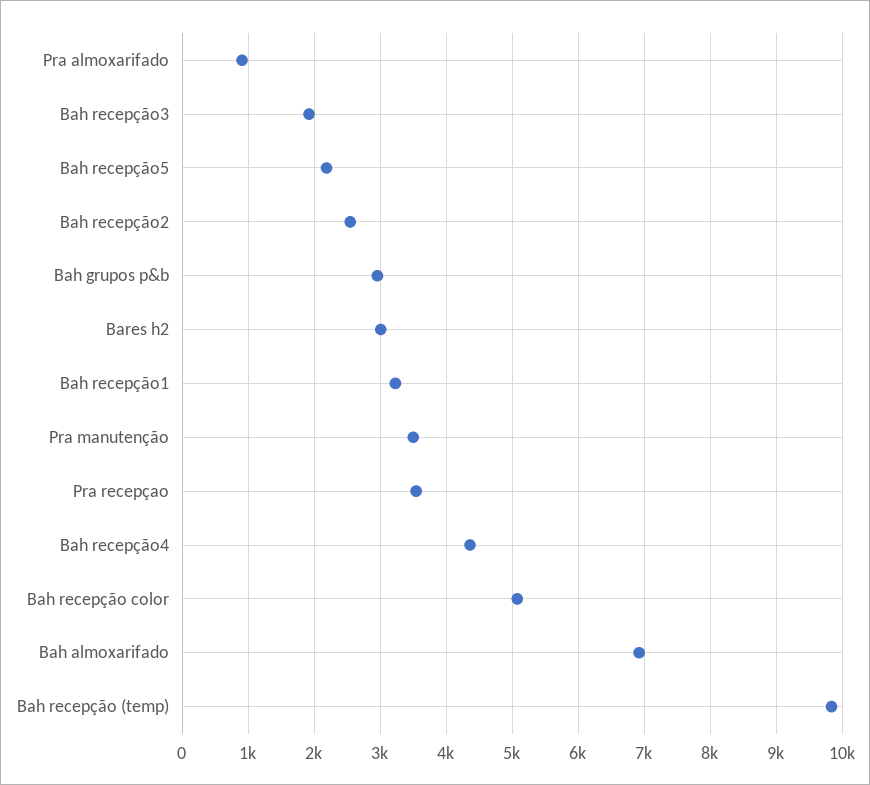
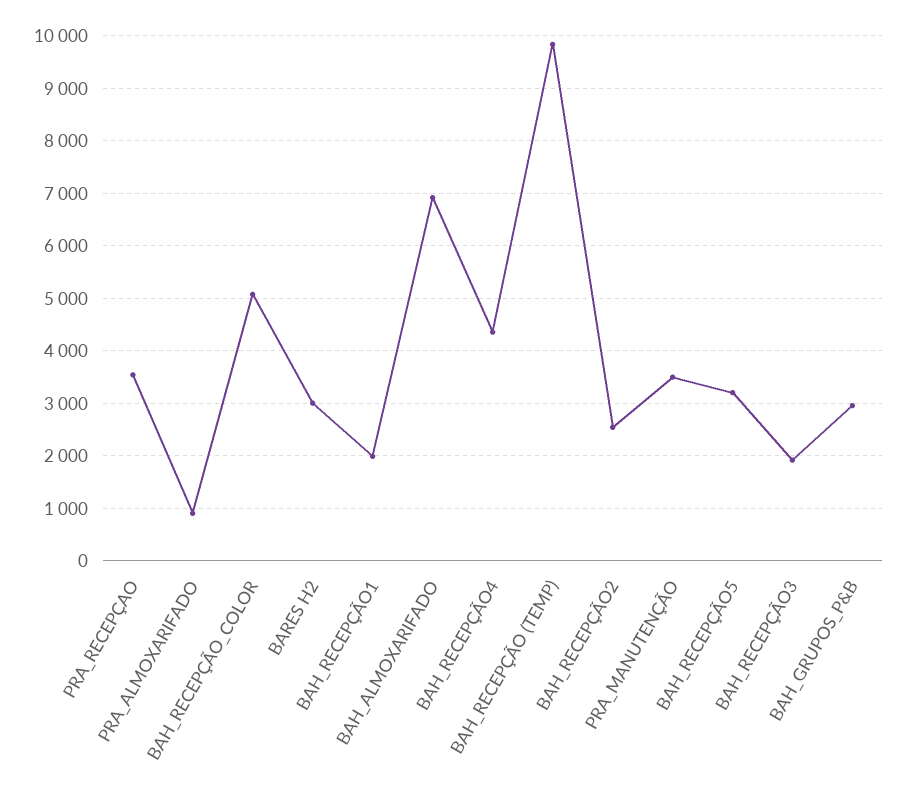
Bah recepção5: 2200 -> 3200
Bah recepção1: 3200 -> 2000

